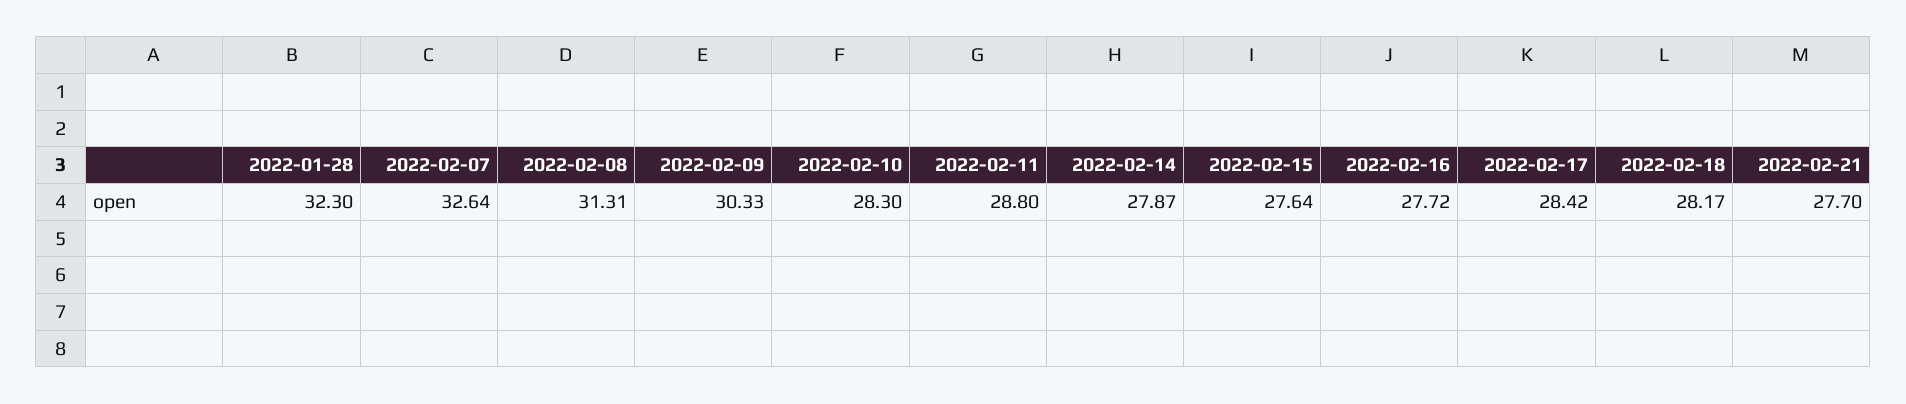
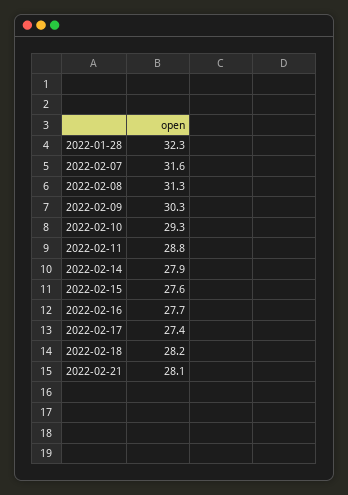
2022-02-07: 32.64 -> 31.6
2022-02-10: 28.3 -> 29.3
2022-02-17: 28.42 -> 27.4
2022-02-21: 27.7 -> 28.1

